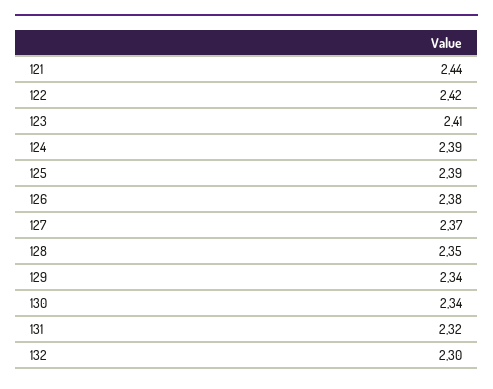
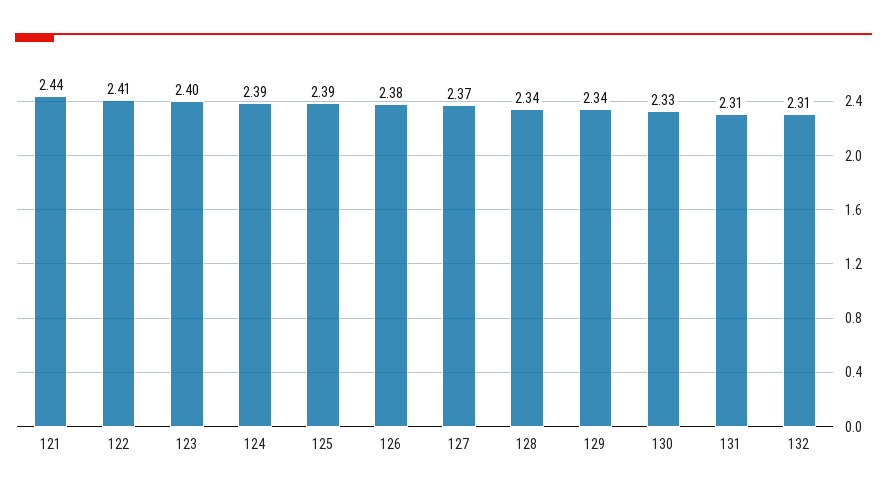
122: 2.42 -> 2.41
123: 2.41 -> 2.4
128: 2.35 -> 2.34
130: 2.34 -> 2.33
131: 2.32 -> 2.31
132: 2.3 -> 2.31

